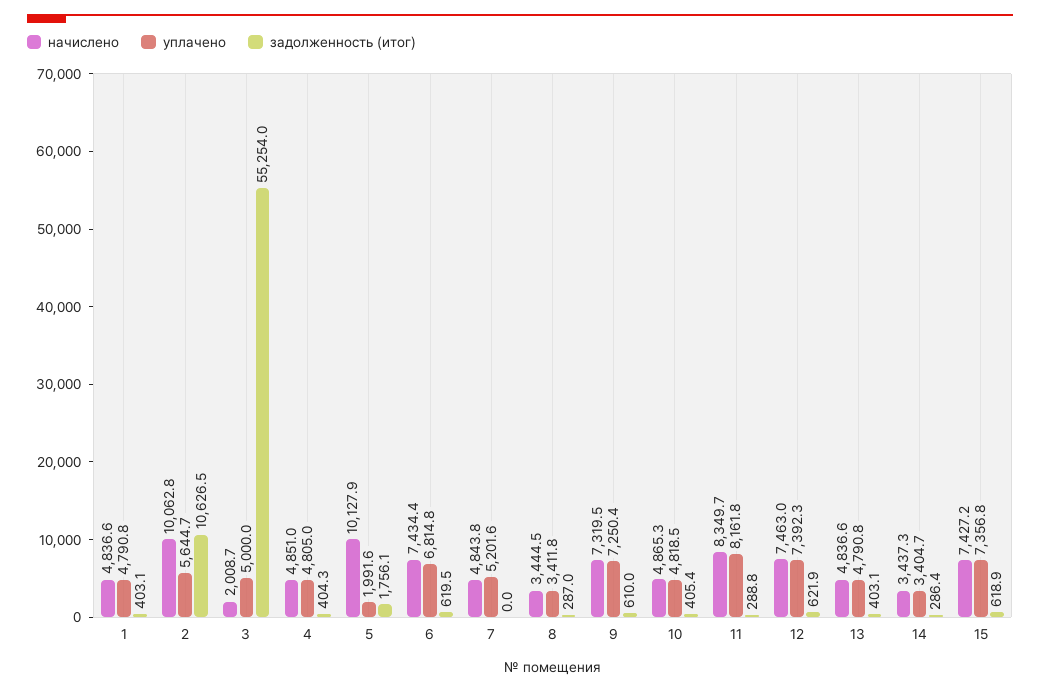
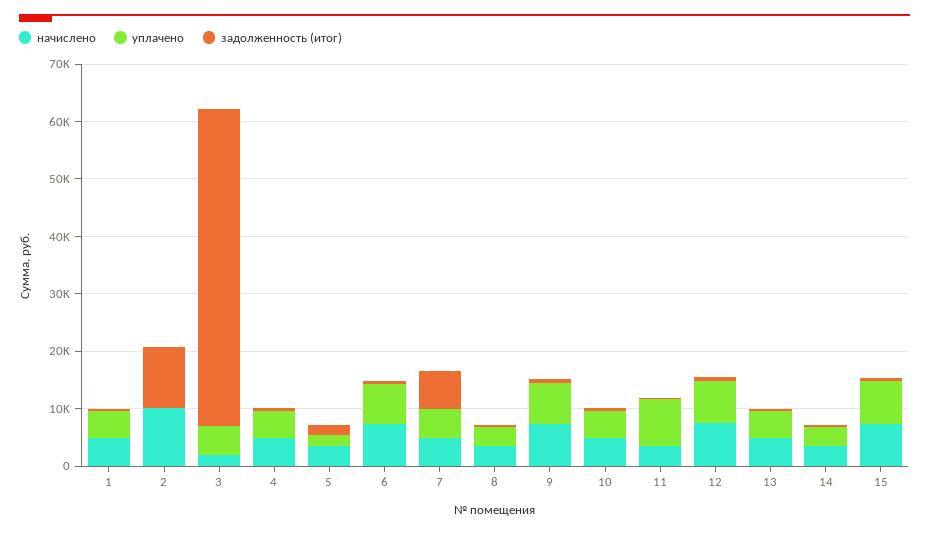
уплачено, 2: 5644.7 -> 0
начислено, 5: 10127.9 -> 4000
задолженность (итог), 7: 0 -> 6000
начислено, 11: 8349.7 -> 4000

